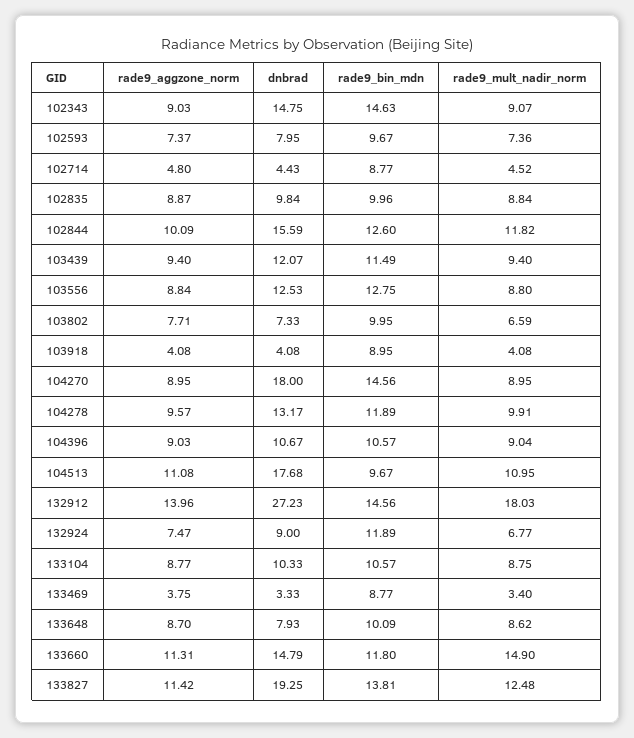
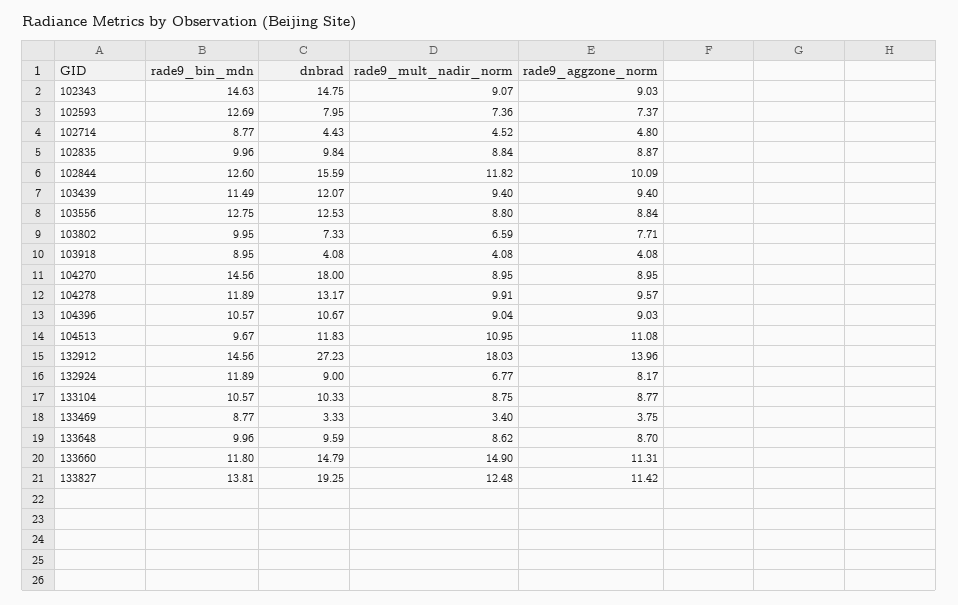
rade9_bin_mdn, 102593: 9.67 -> 12.69
dnbrad, 104513: 17.68 -> 11.83
rade9_aggzone_norm, 132924: 7.47 -> 8.17
dnbrad, 133648: 7.93 -> 9.59
rade9_bin_mdn, 133648: 10.09 -> 9.96

